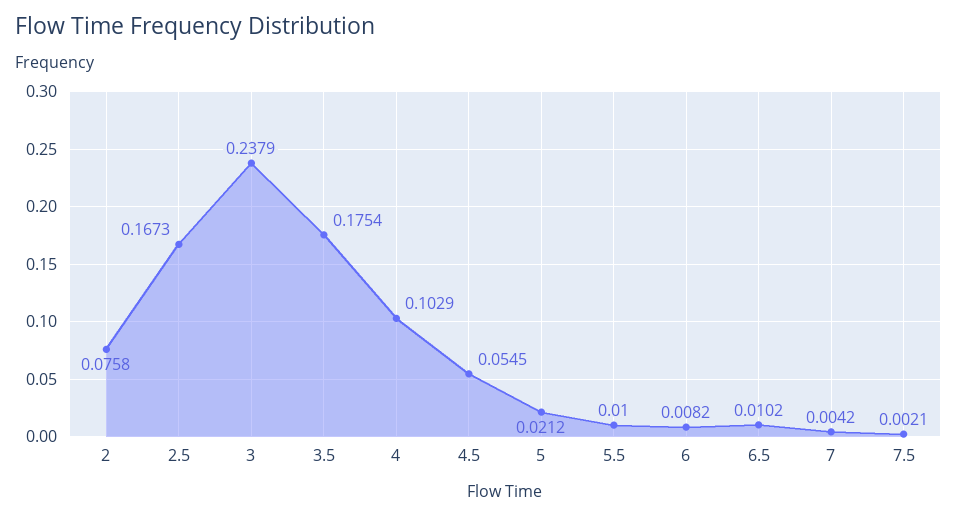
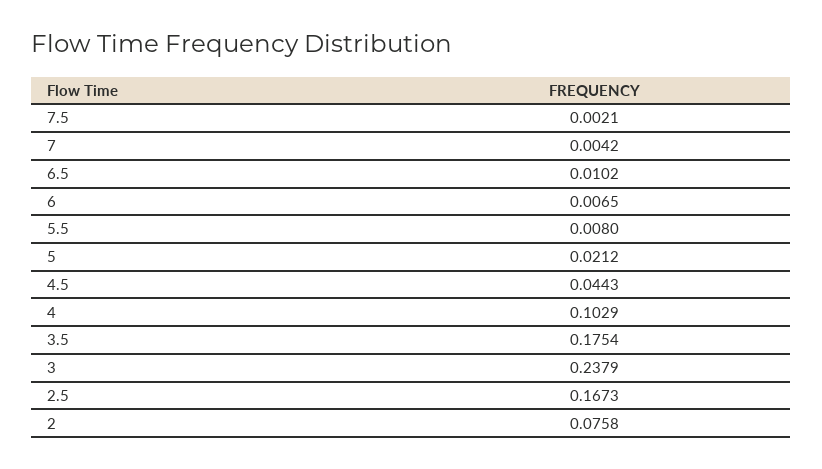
4.5: 0.0545 -> 0.0443
5.5: 0.01 -> 0.008
6: 0.0082 -> 0.0065

